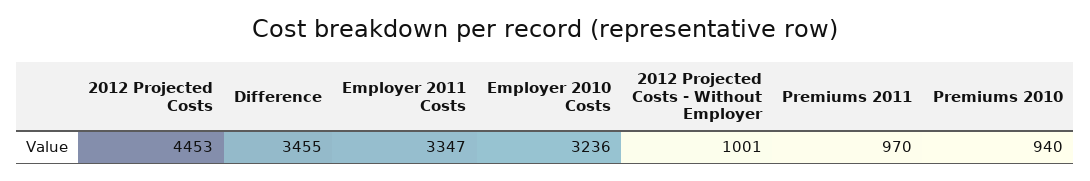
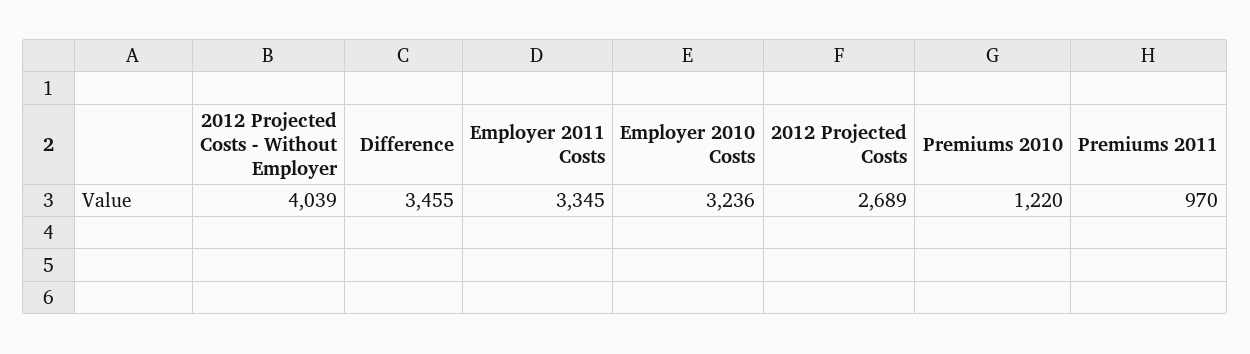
2012 Projected Costs: 4453 -> 2689
Employer 2011 Costs: 3347 -> 3345
2012 Projected Costs - Without Employer: 1001 -> 4039
Premiums 2010: 940 -> 1220

